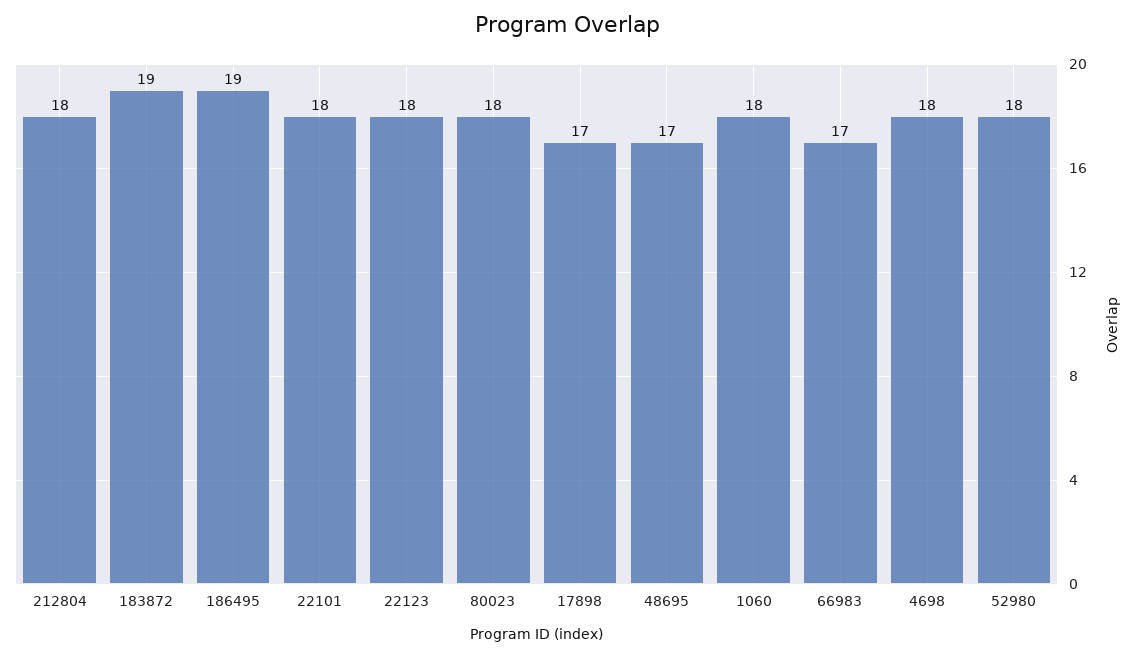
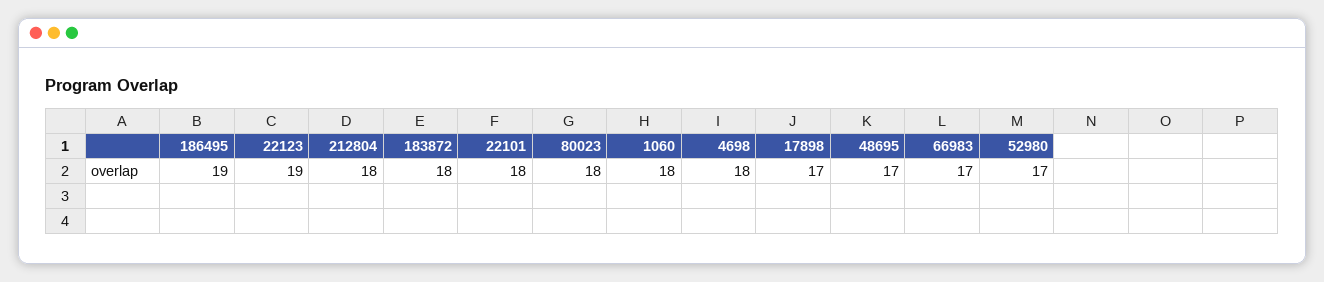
183872: 19 -> 18
22123: 18 -> 19
52980: 18 -> 17

